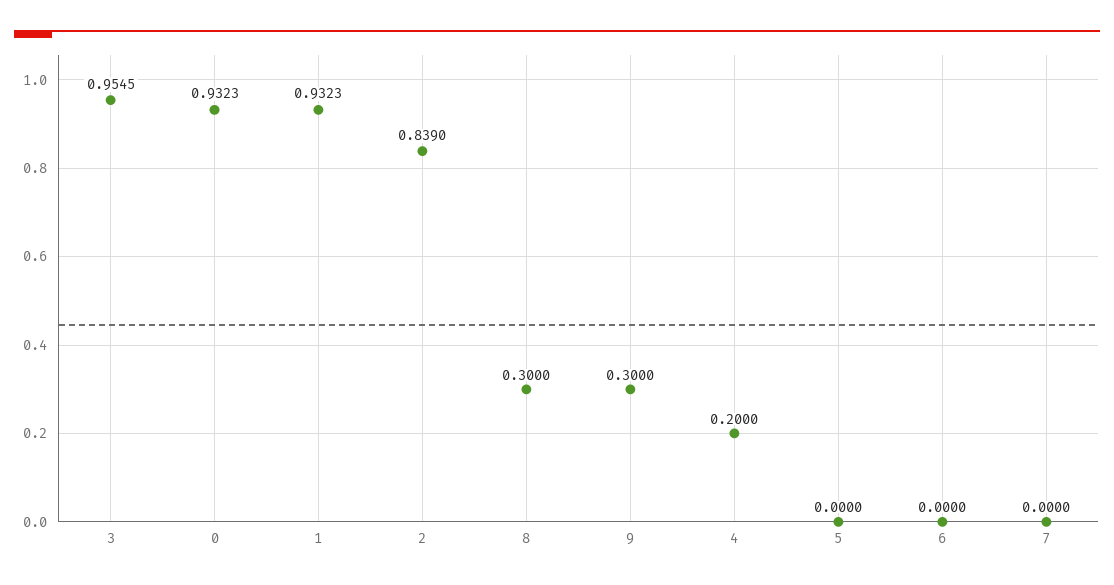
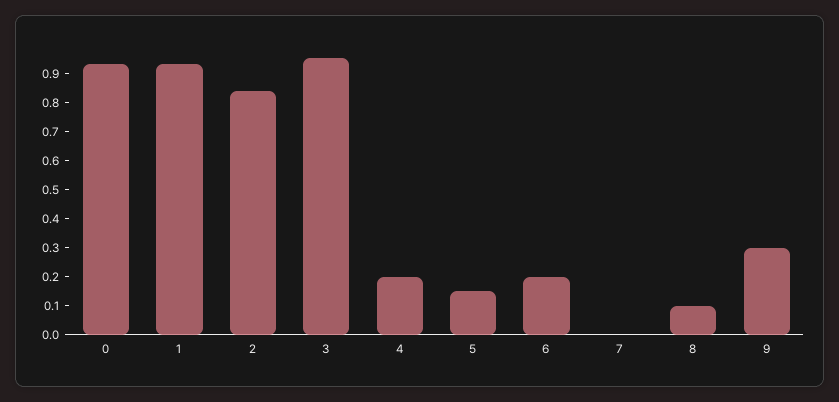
8: 0.3 -> 0.1
5: 0 -> 0.15
6: 0 -> 0.2

